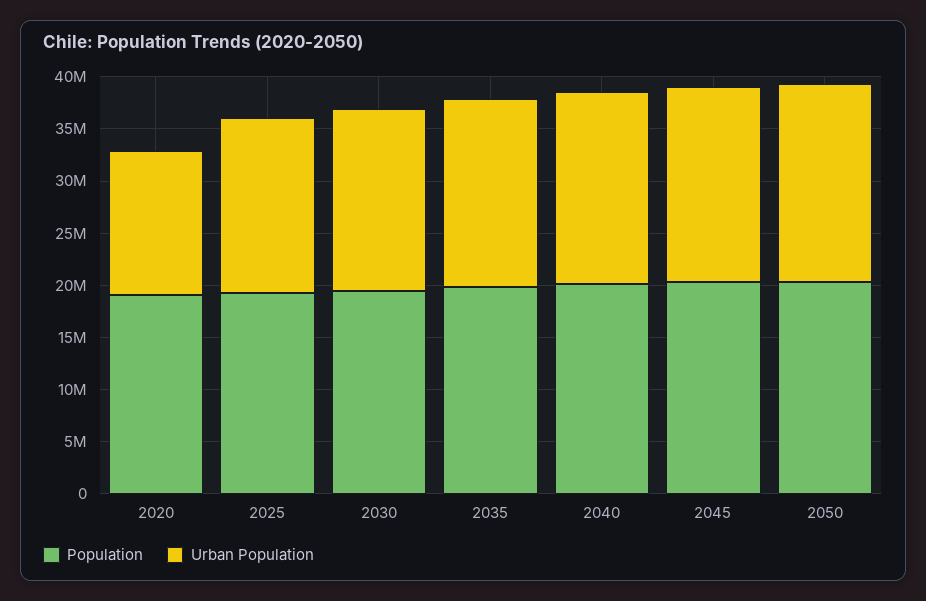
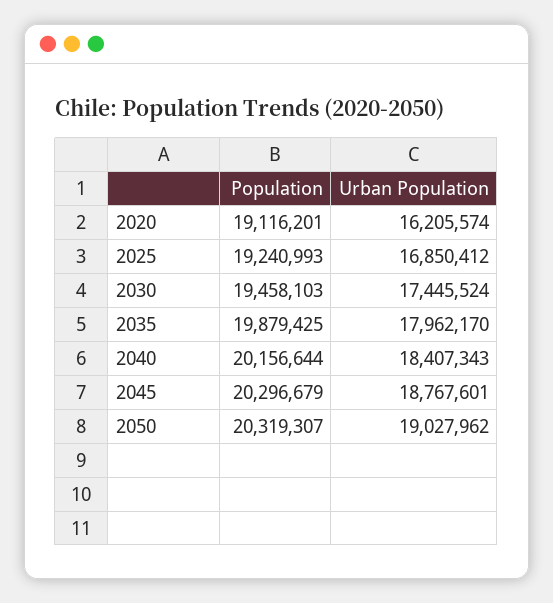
Urban Population, 2020: 14000000 -> 16205574

